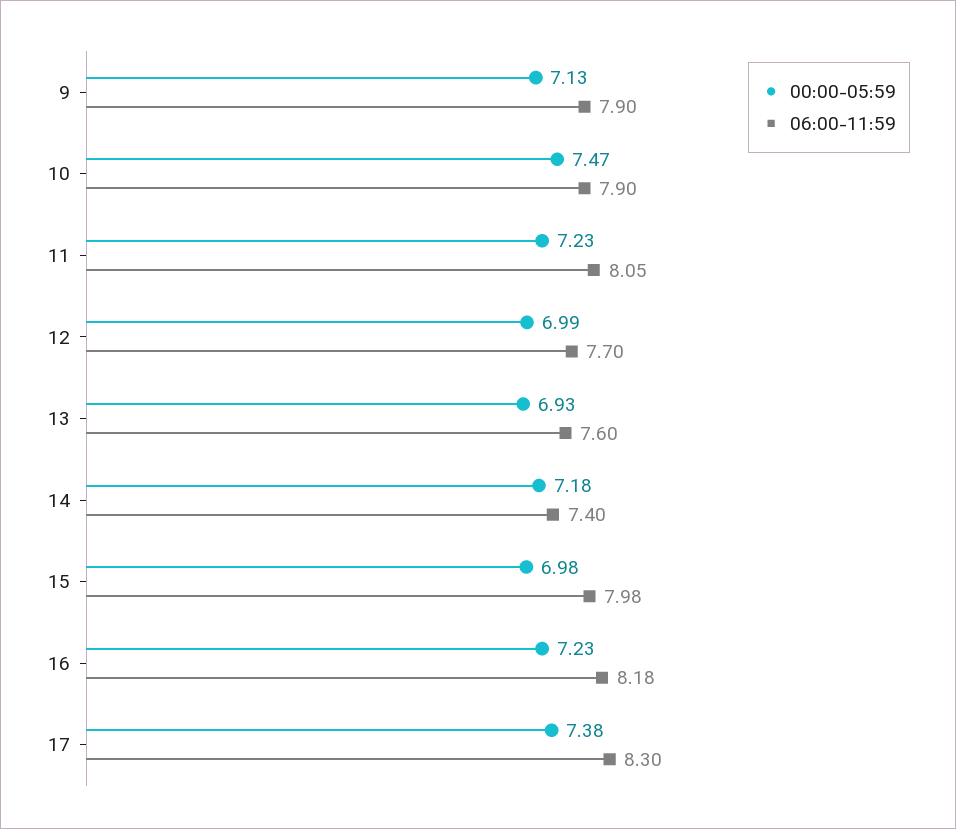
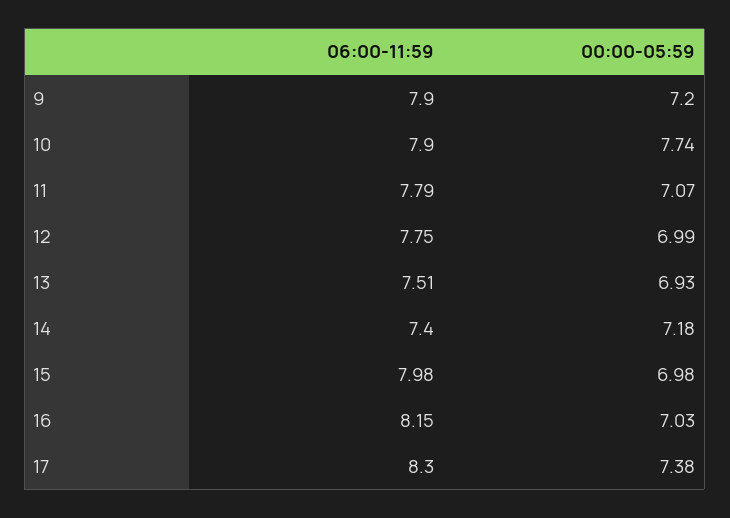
00:00-05:59, 9: 7.13 -> 7.2
00:00-05:59, 10: 7.47 -> 7.74
00:00-05:59, 11: 7.23 -> 7.07
06:00-11:59, 11: 8.05 -> 7.79
06:00-11:59, 12: 7.7 -> 7.75
06:00-11:59, 13: 7.6 -> 7.51
00:00-05:59, 16: 7.23 -> 7.03
06:00-11:59, 16: 8.18 -> 8.15

